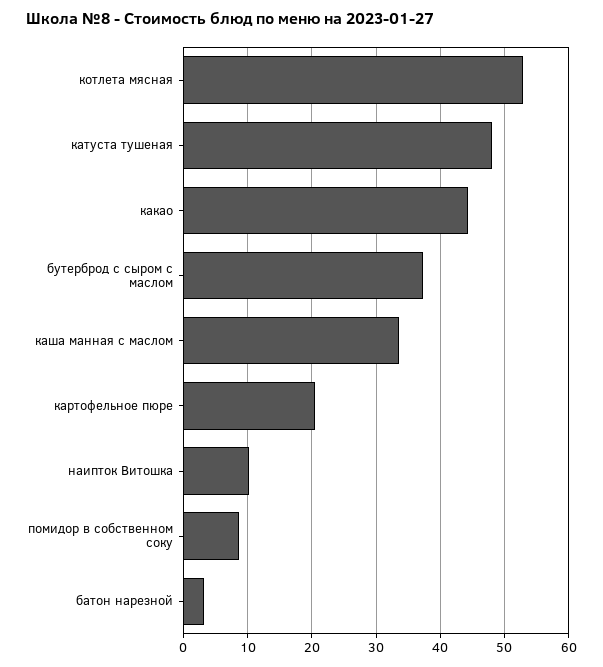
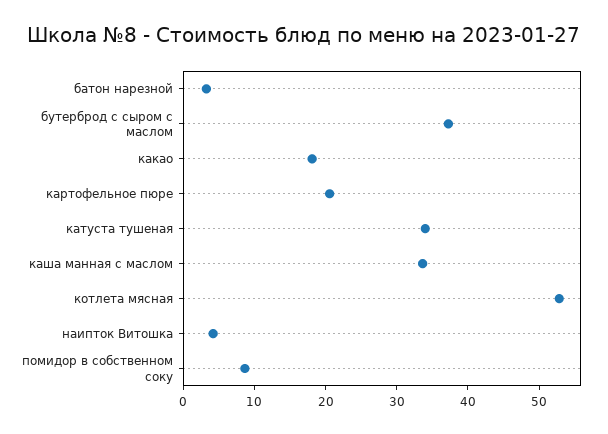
катуста тушеная: 48 -> 34
какао: 44 -> 18
наипток Витошка: 10 -> 4

